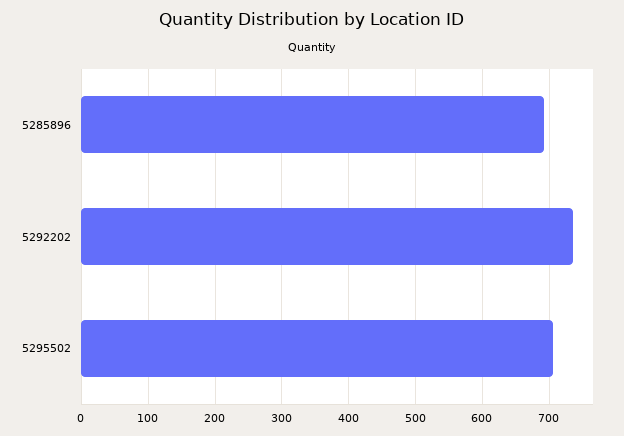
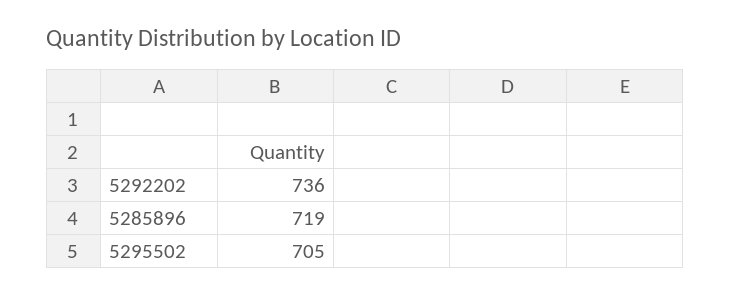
5285896: 690 -> 719

